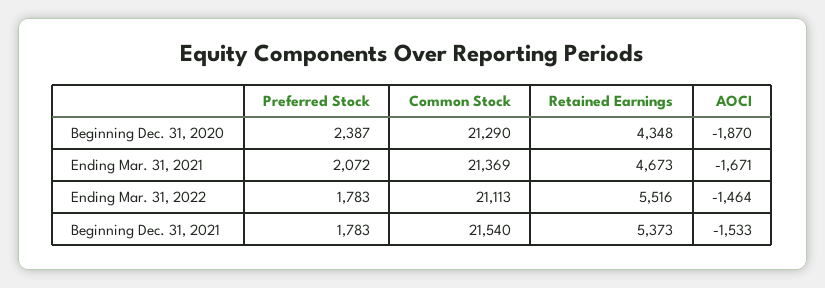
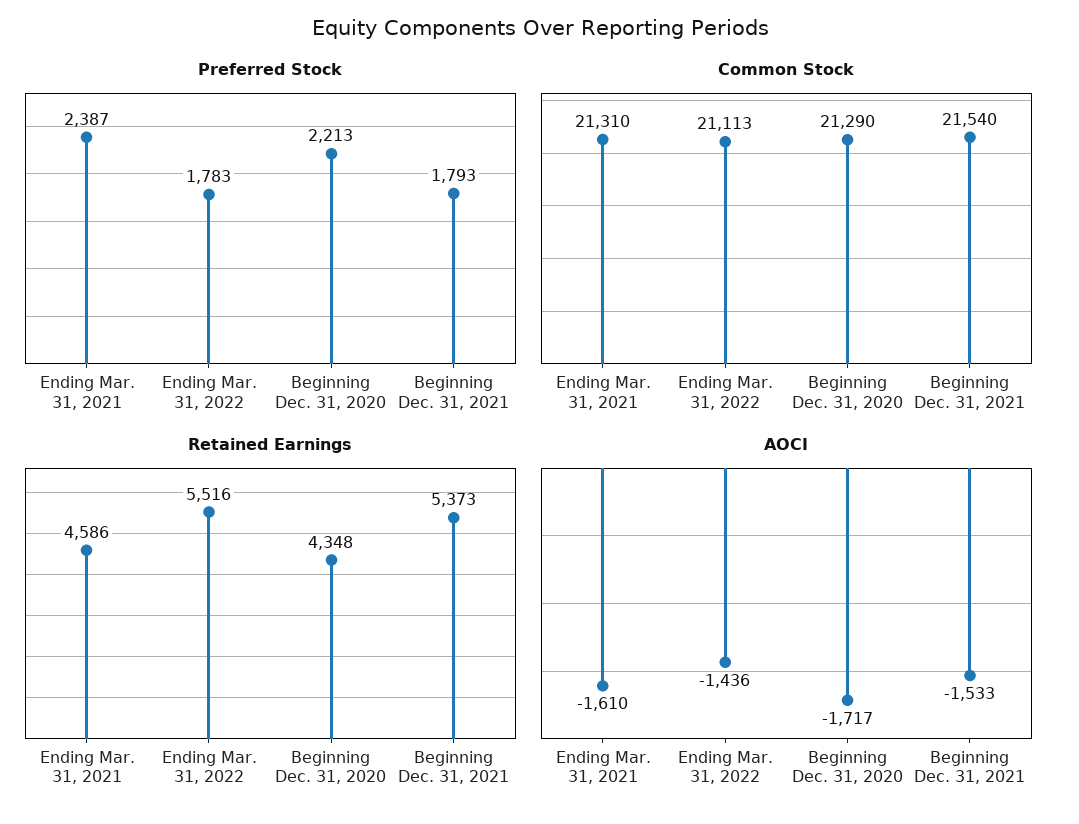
Preferred Stock, Beginning Dec. 31, 2020: 2387 -> 2213
AOCI, Beginning Dec. 31, 2020: -1870 -> -1717
Preferred Stock, Ending Mar. 31, 2021: 2072 -> 2387
Common Stock, Ending Mar. 31, 2021: 21369 -> 21310
Retained Earnings, Ending Mar. 31, 2021: 4673 -> 4586
AOCI, Ending Mar. 31, 2021: -1671 -> -1610
AOCI, Ending Mar. 31, 2022: -1464 -> -1436
Preferred Stock, Beginning Dec. 31, 2021: 1783 -> 1793

